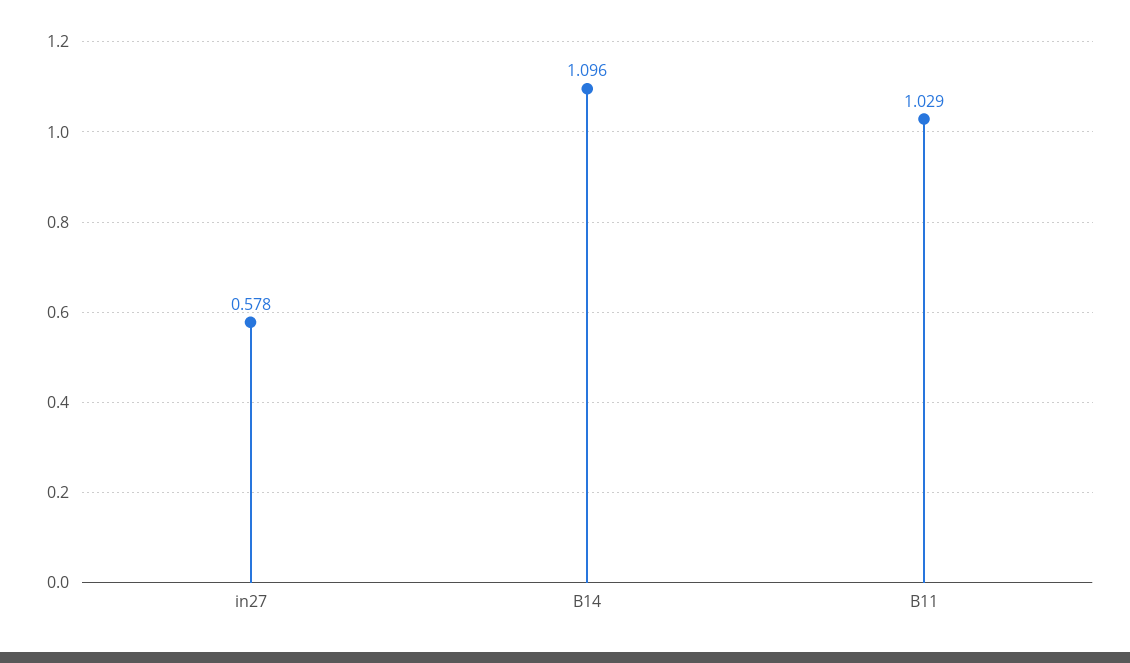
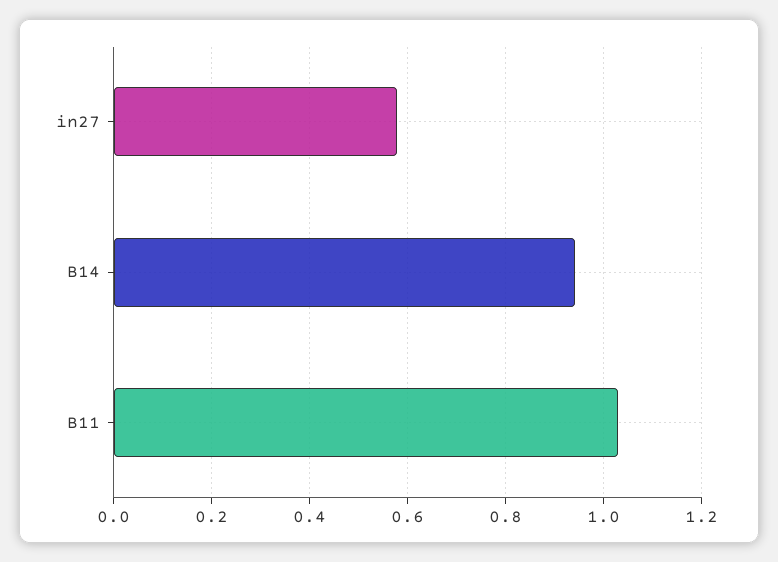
B14: 1.096 -> 0.94

